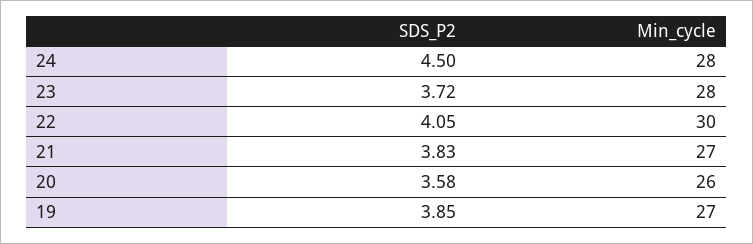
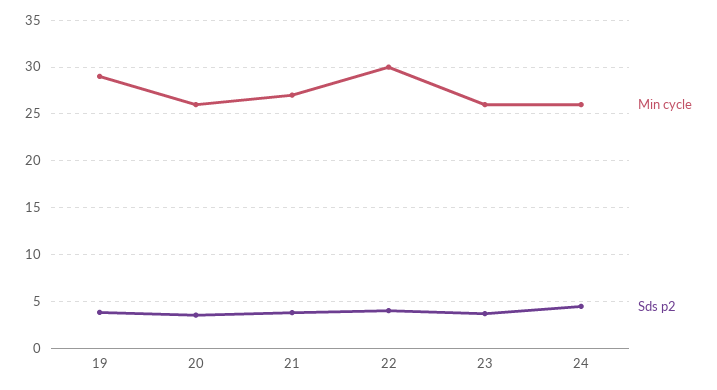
Min_cycle, 24: 28 -> 26
Min_cycle, 23: 28 -> 26
Min_cycle, 19: 27 -> 29

